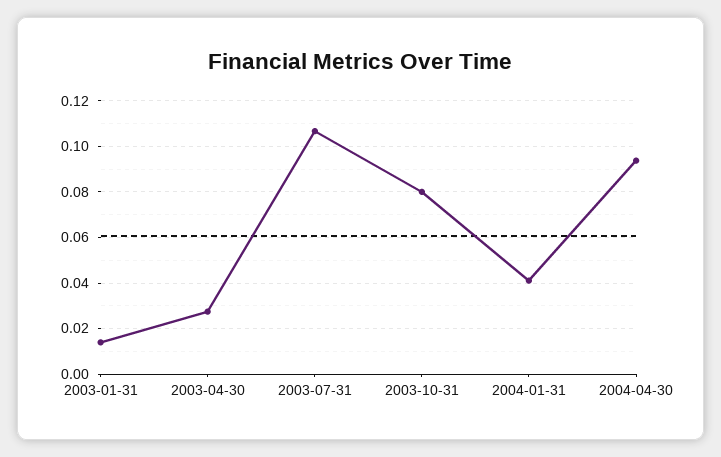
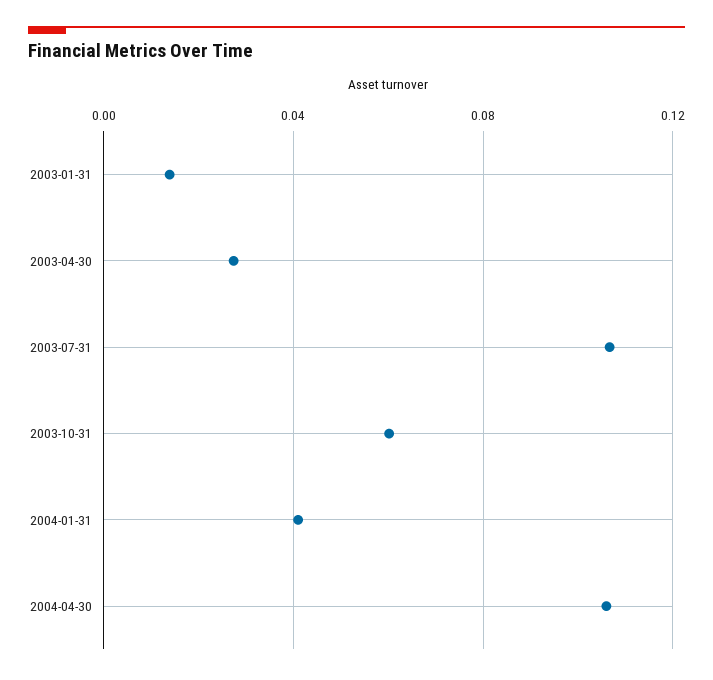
2003-10-31: 0.08 -> 0.06
2004-04-30: 0.095 -> 0.105

